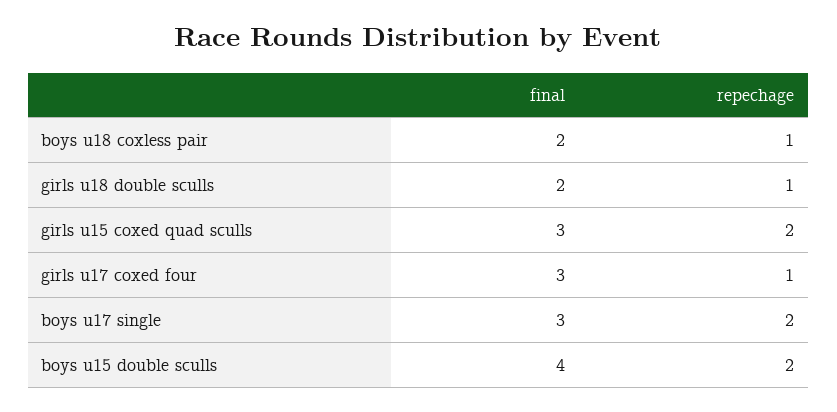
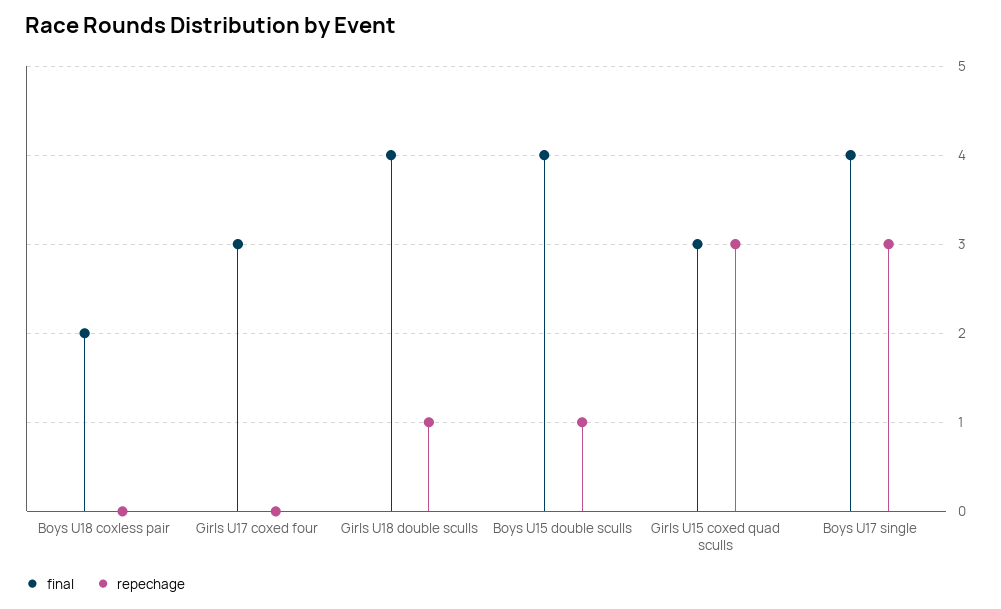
repechage, boys u18 coxless pair: 1 -> 0
final, girls u18 double sculls: 2 -> 4
repechage, girls u15 coxed quad sculls: 2 -> 3
repechage, girls u17 coxed four: 1 -> 0
final, boys u17 single: 3 -> 4
repechage, boys u17 single: 2 -> 3
repechage, boys u15 double sculls: 2 -> 1

